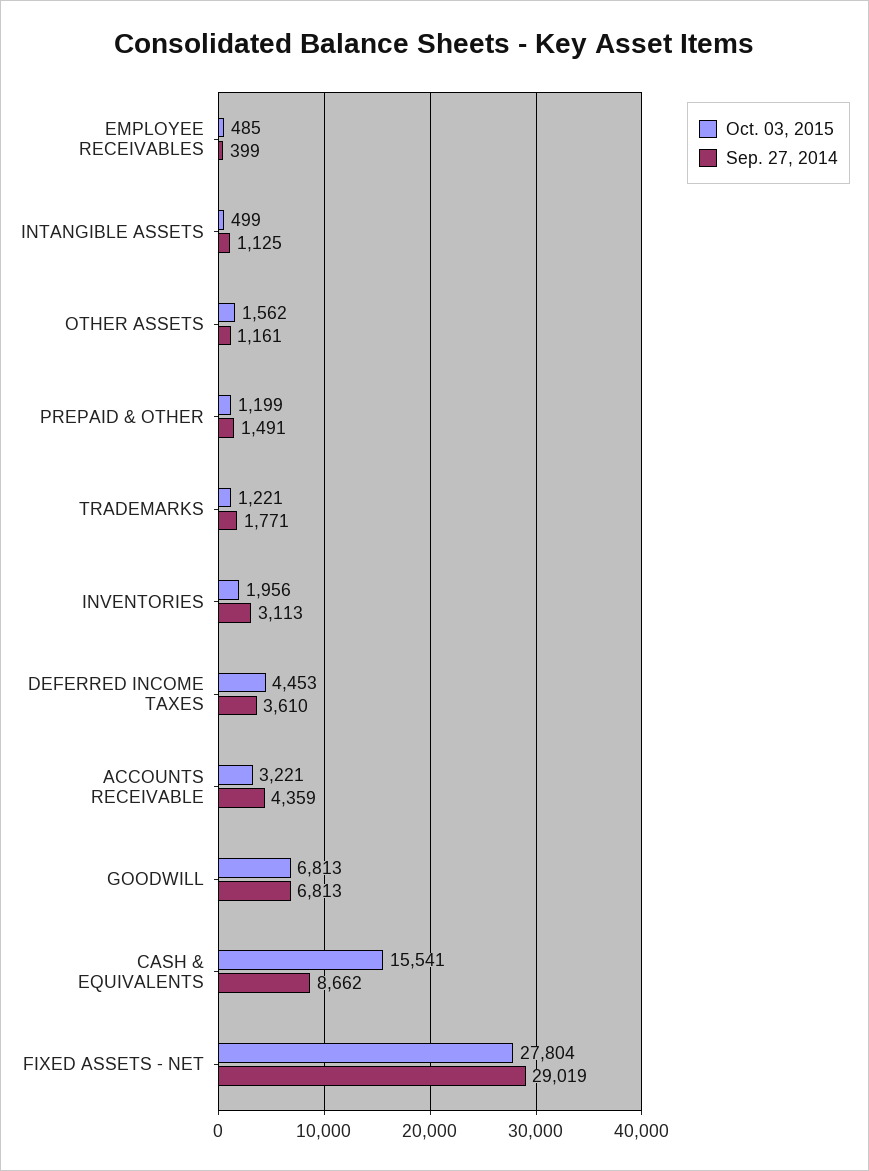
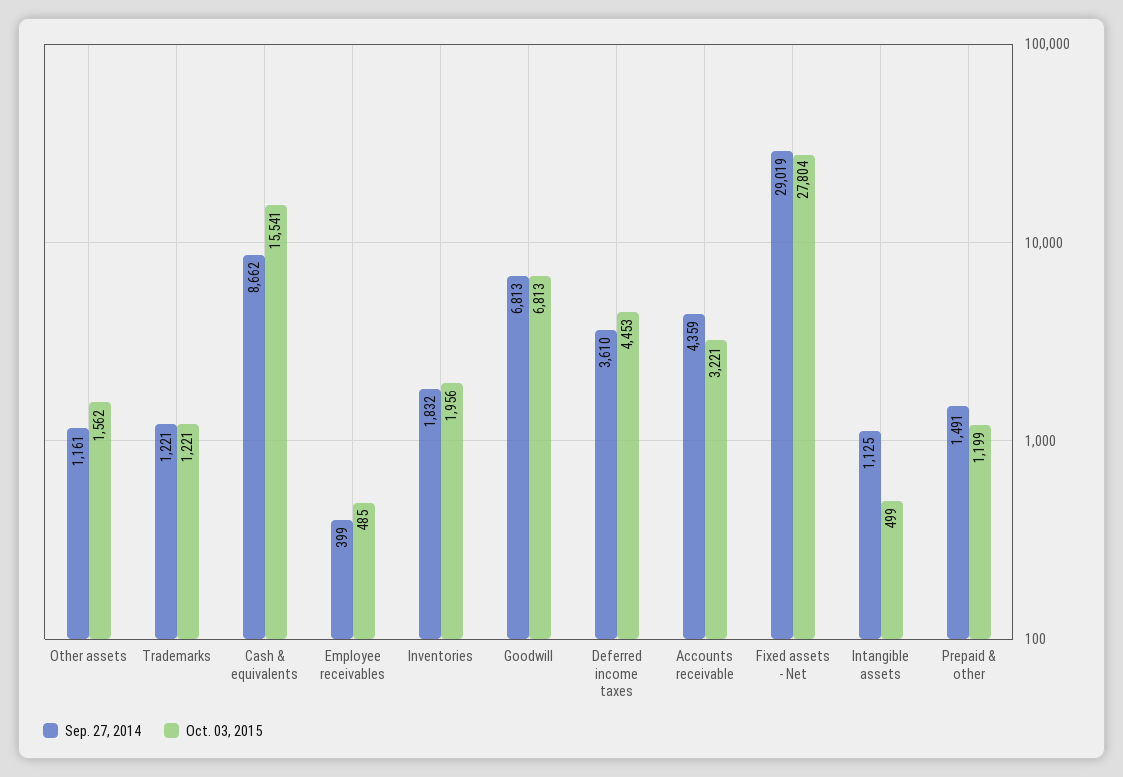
Sep. 27, 2014, TRADEMARKS: 1771 -> 1221
Sep. 27, 2014, INVENTORIES: 3113 -> 1832

